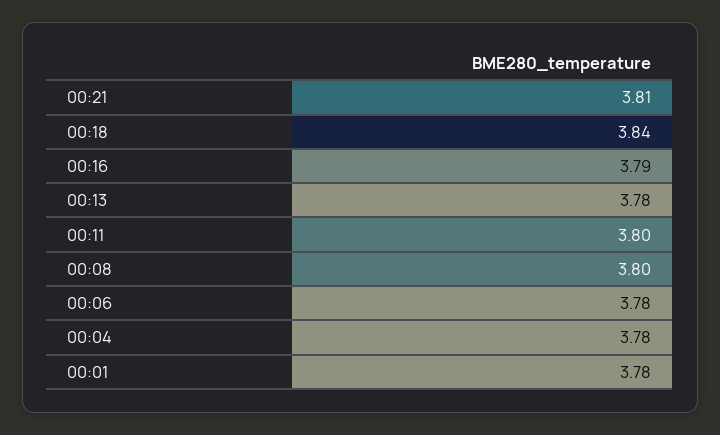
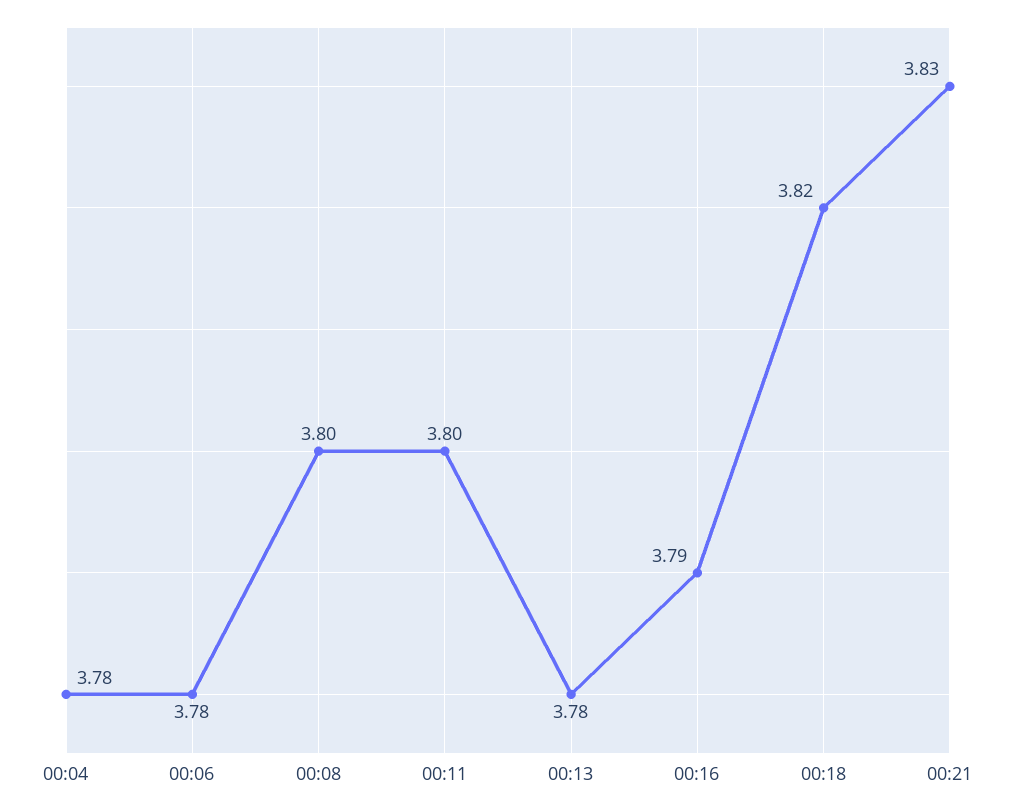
00:21: 3.81 -> 3.83
00:18: 3.84 -> 3.82
00:01: 3.78 -> none

